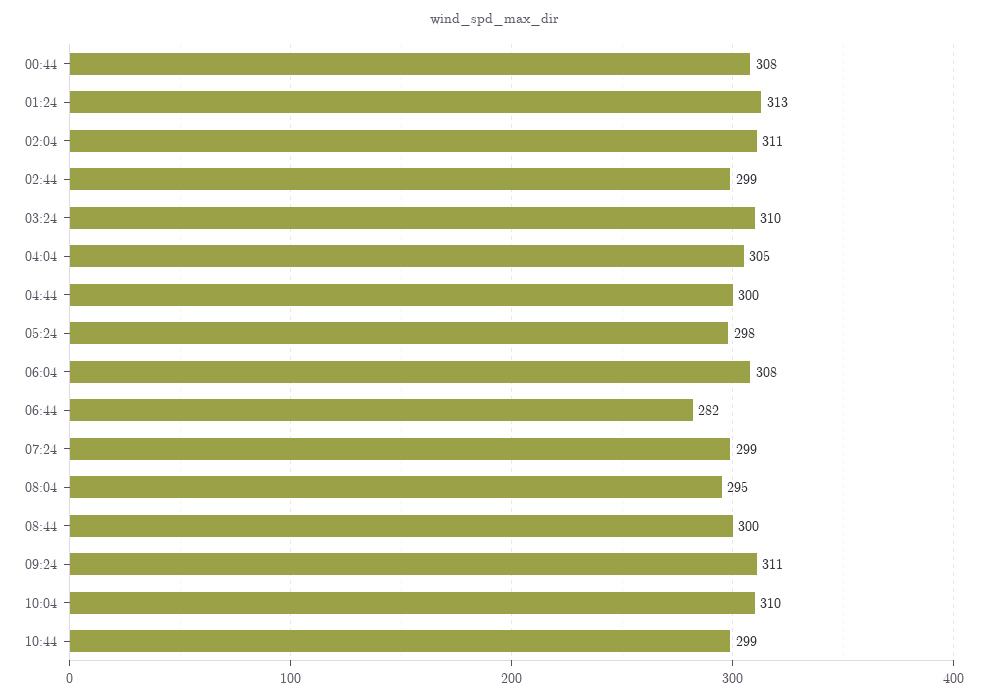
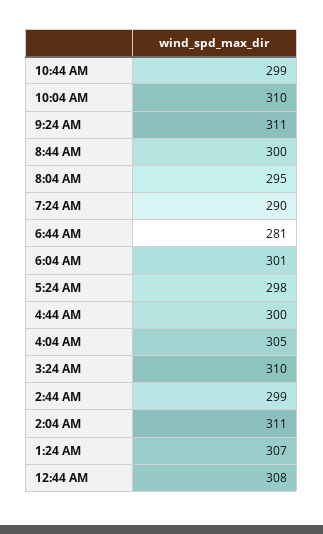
01:24: 313 -> 307
06:04: 308 -> 301
06:44: 282 -> 281
07:24: 299 -> 290

